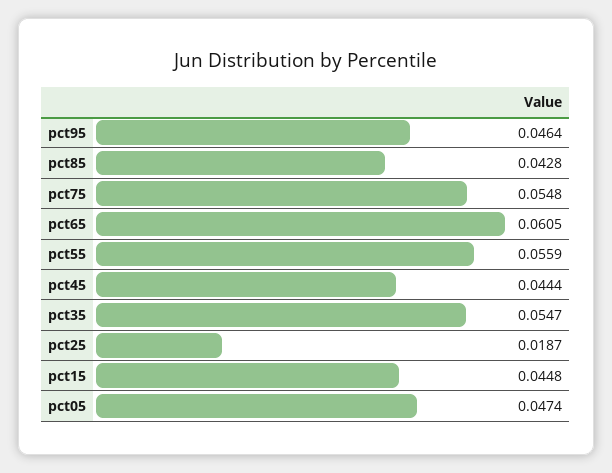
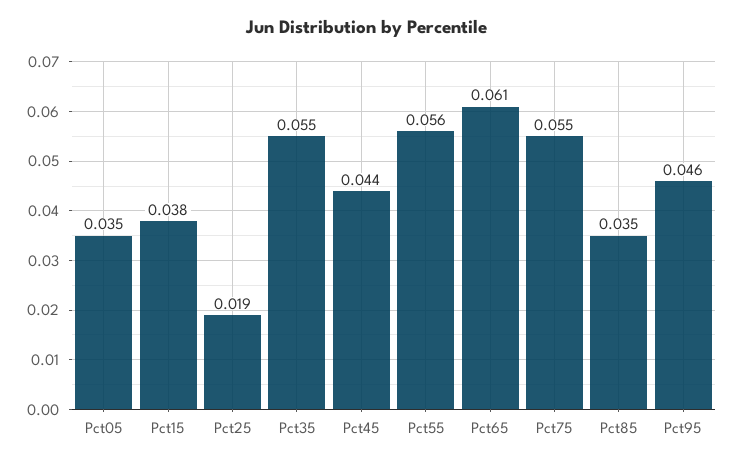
pct85: 0.0428 -> 0.035
pct15: 0.0448 -> 0.038
pct05: 0.0474 -> 0.035

